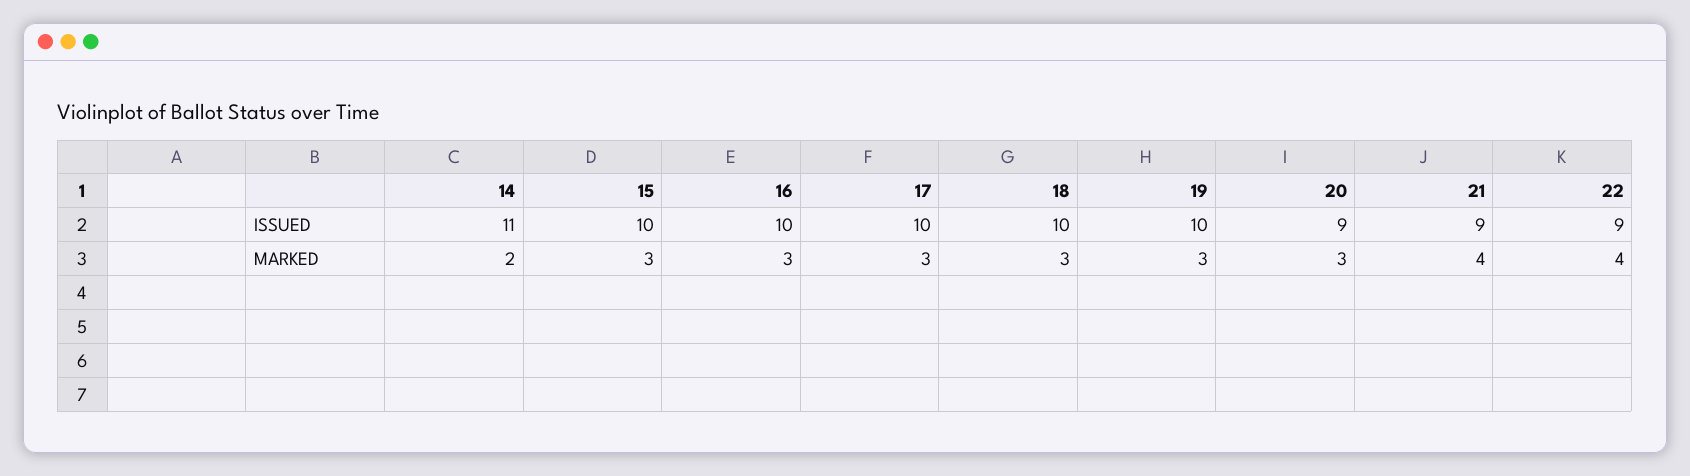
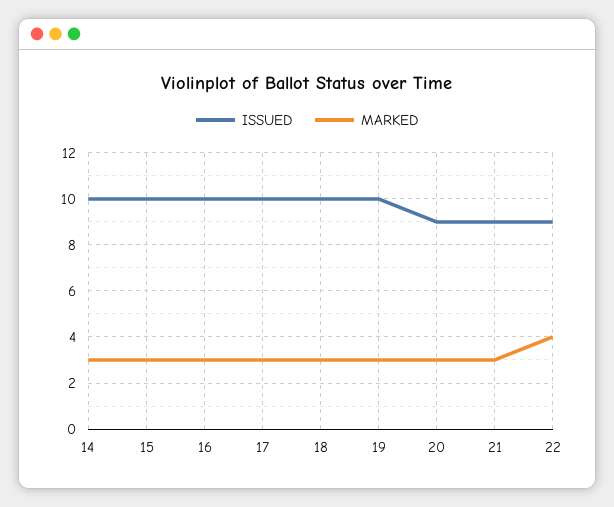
ISSUED, 14: 11 -> 10
MARKED, 14: 2 -> 3
MARKED, 21: 4 -> 3

